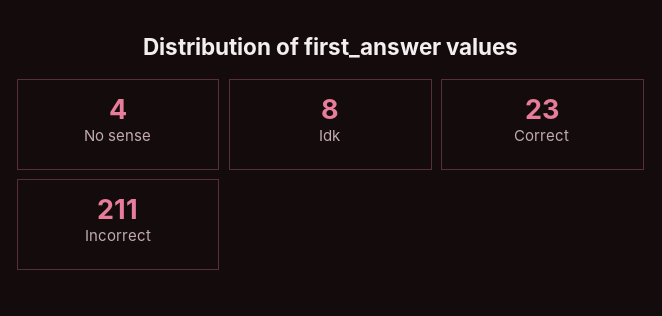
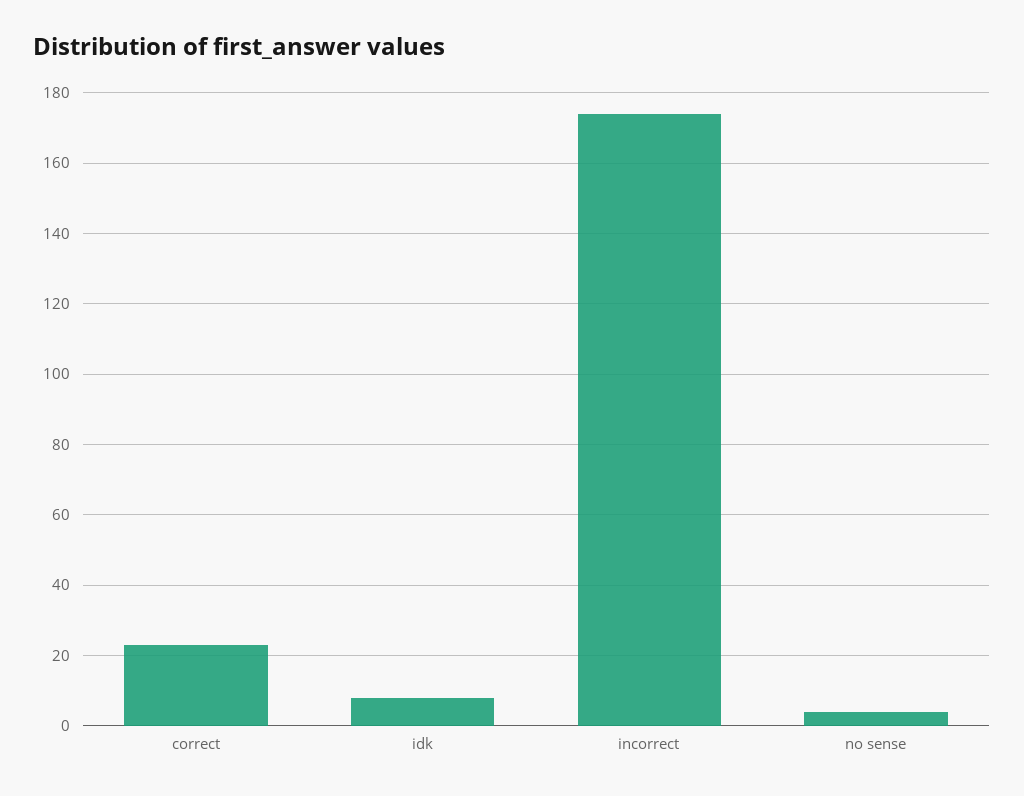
Incorrect: 211 -> 175

